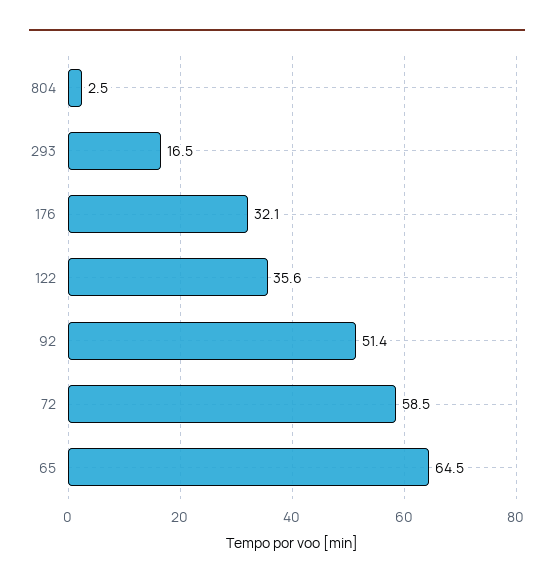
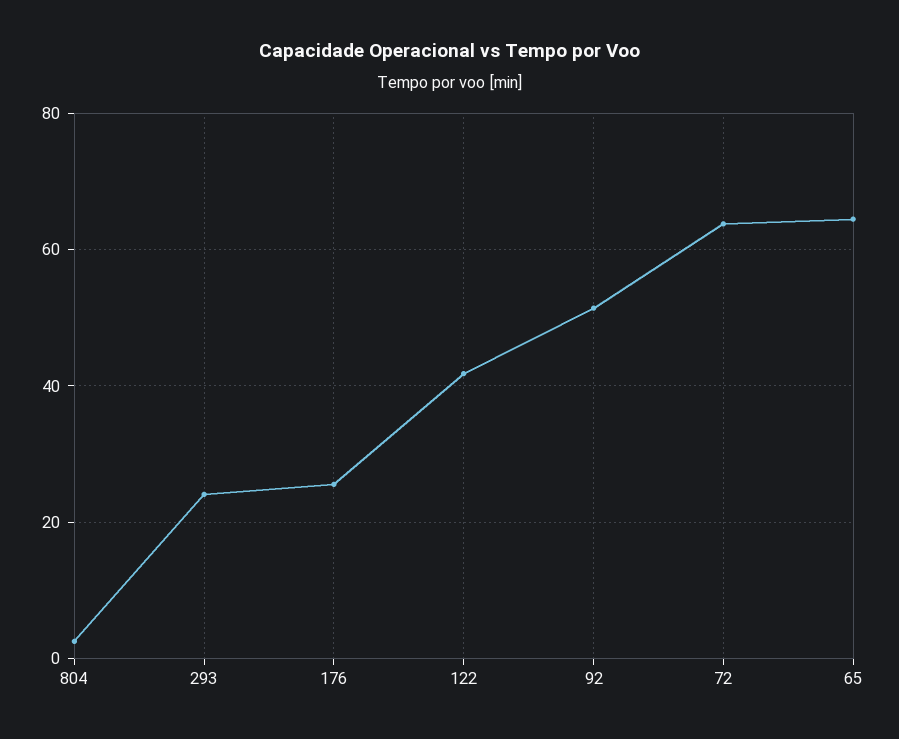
293: 16.5 -> 24
176: 32.1 -> 26
122: 35.6 -> 42
72: 58.5 -> 64

